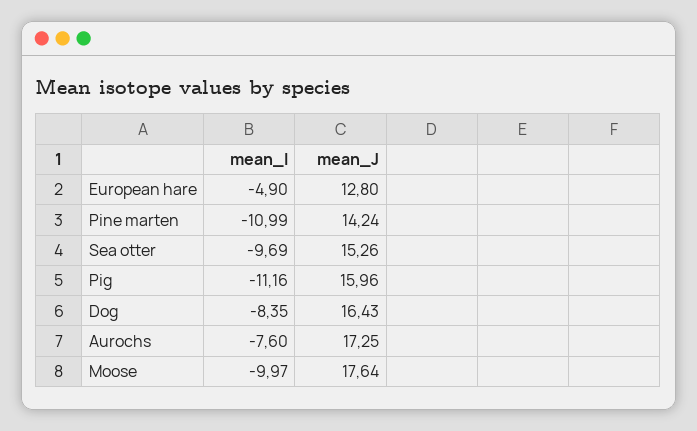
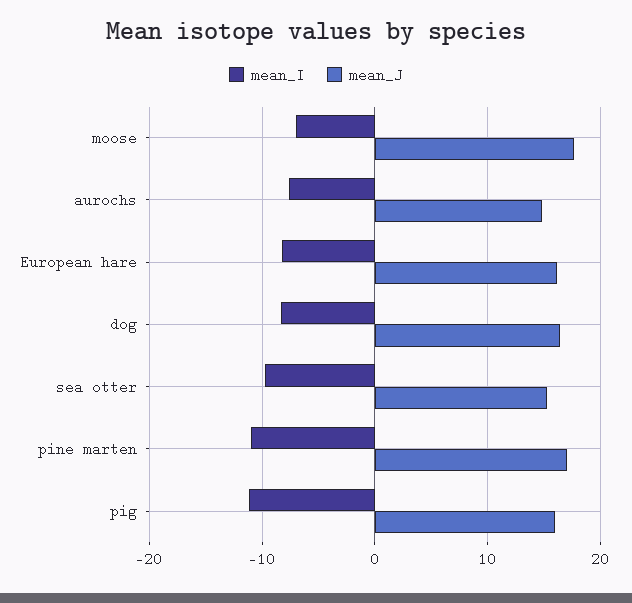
mean_I, European hare: -4.9 -> -8
mean_J, European hare: 12.8 -> 16
mean_J, Pine marten: 14.24 -> 17
mean_J, Aurochs: 17.25 -> 15
mean_I, Moose: -9.97 -> -7

